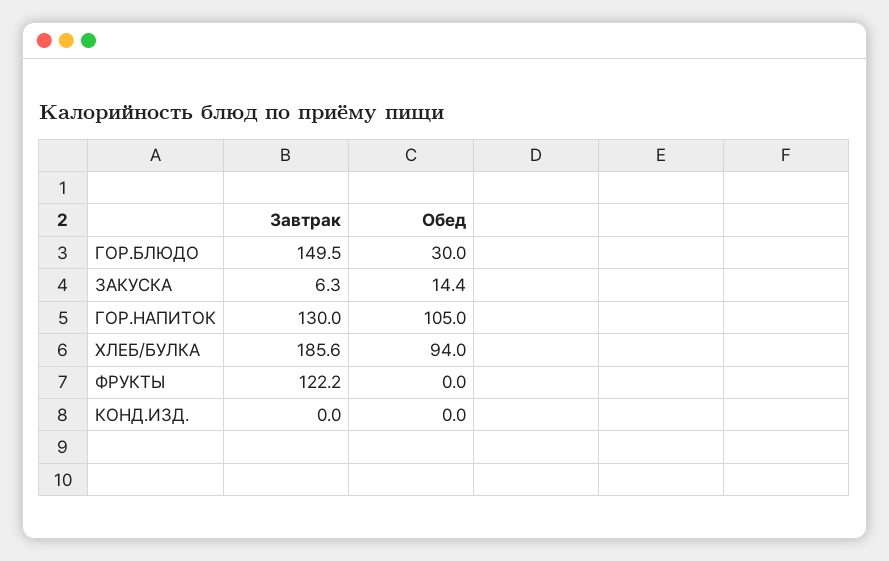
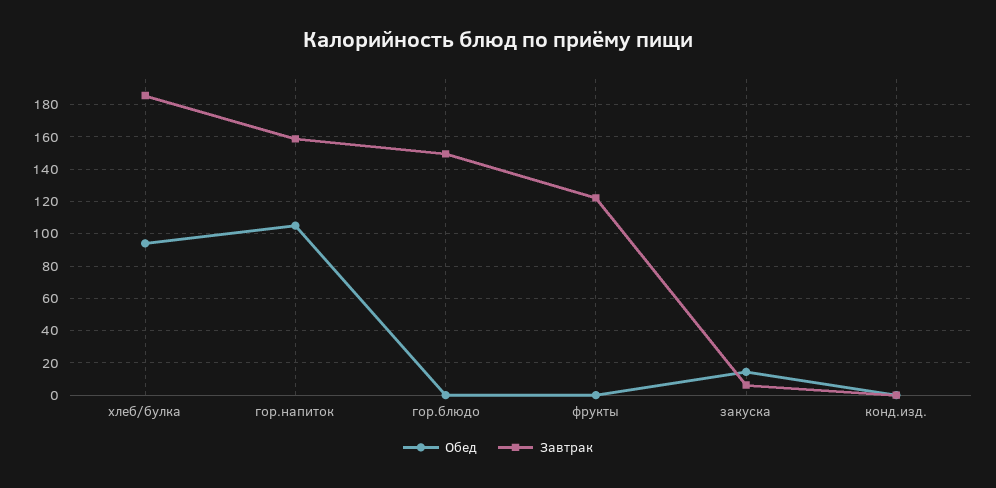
Обед, ГОР.БЛЮДО: 30 -> 0
Завтрак, ГОР.НАПИТОК: 130 -> 160

